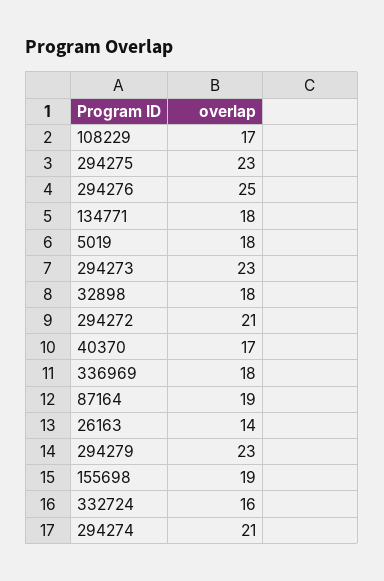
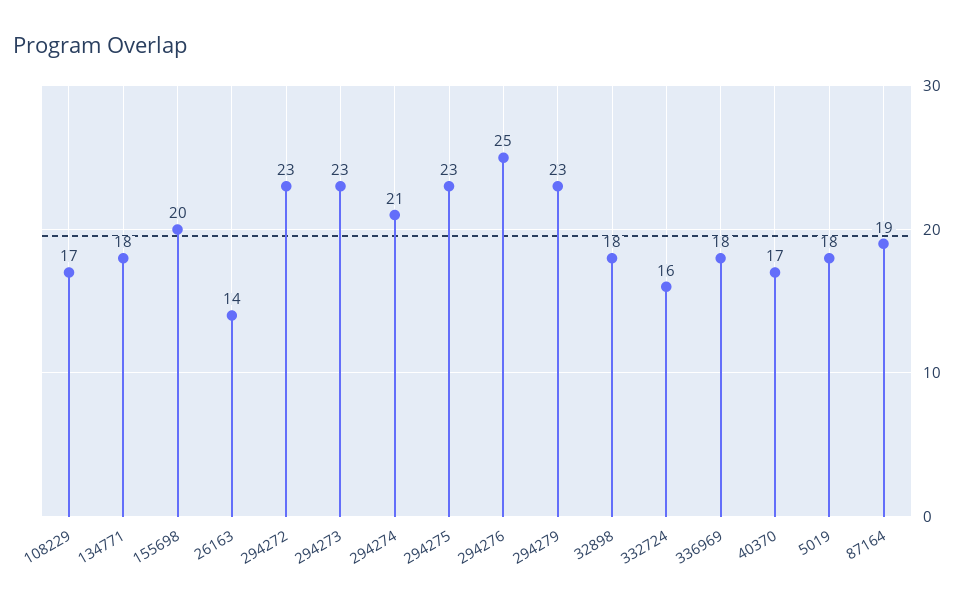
294272: 21 -> 23
155698: 19 -> 20

